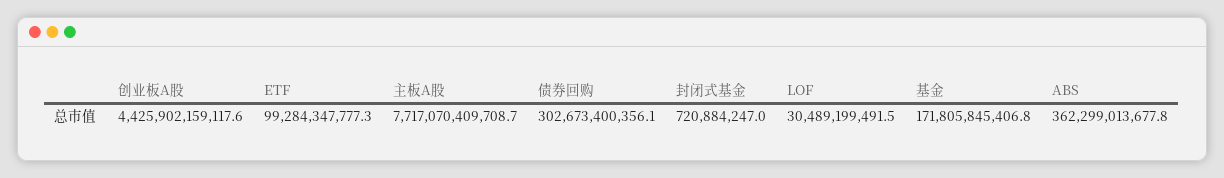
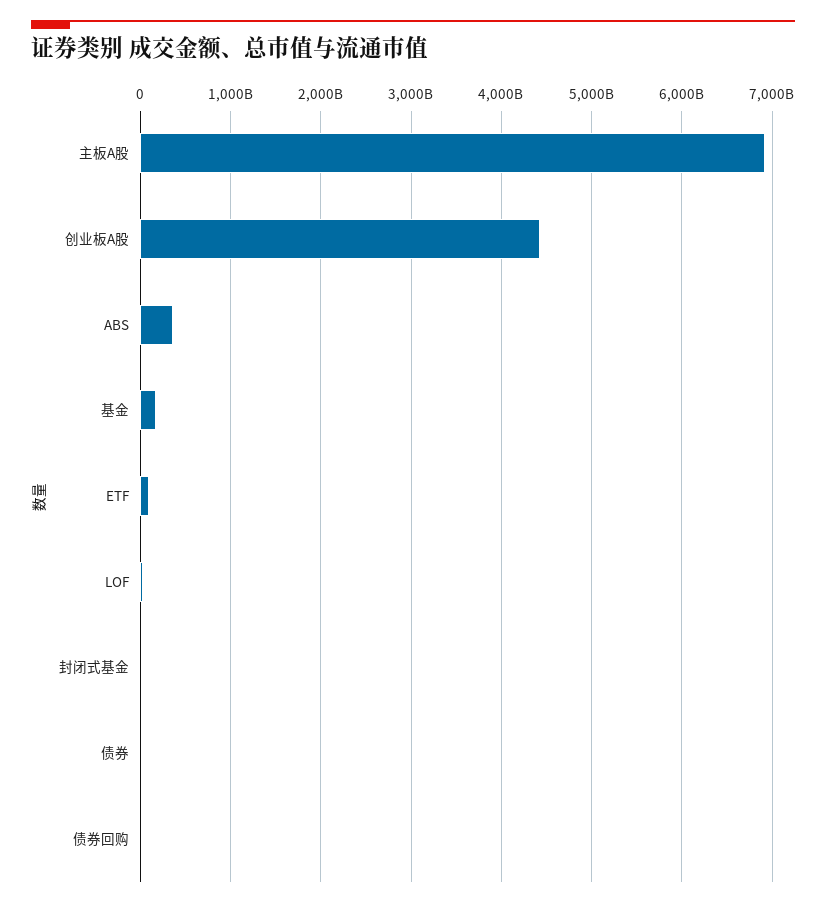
主板A股: 7717070409708.7 -> 6900000000000
债券回购: 302673400356.1 -> 0
债券: none -> 0

